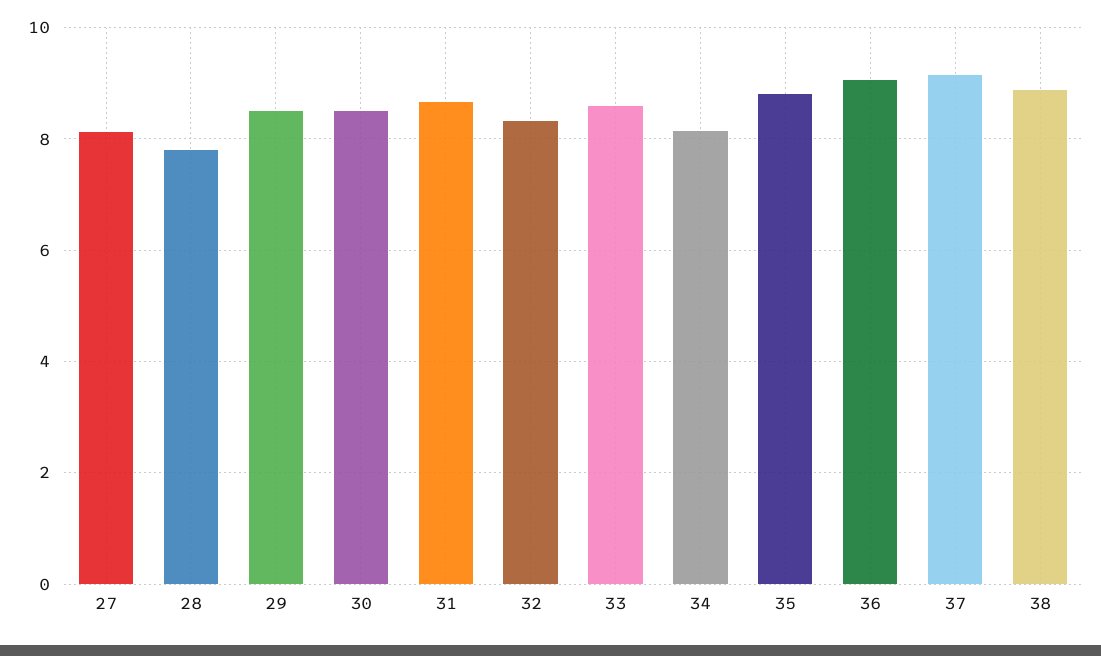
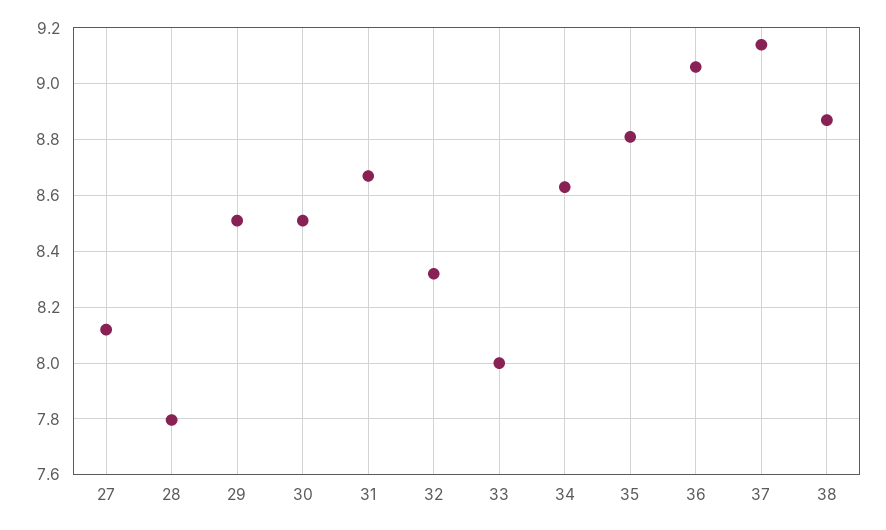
33: 8.6 -> 8
34: 8.2 -> 8.625

